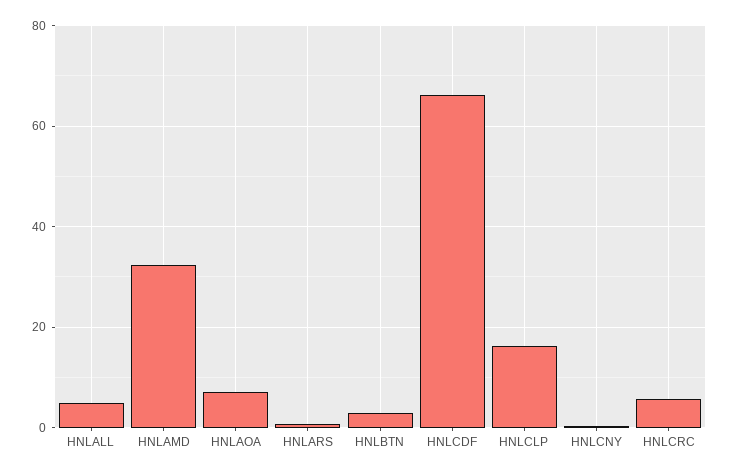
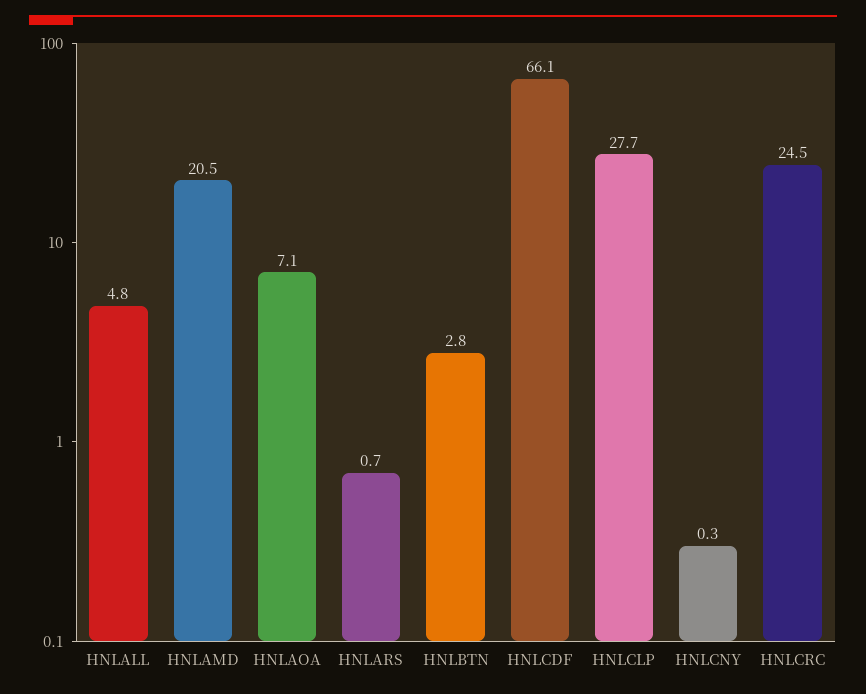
HNLAMD: 32 -> 20.5
HNLCLP: 16 -> 27.7
HNLCRC: 6 -> 24.5

